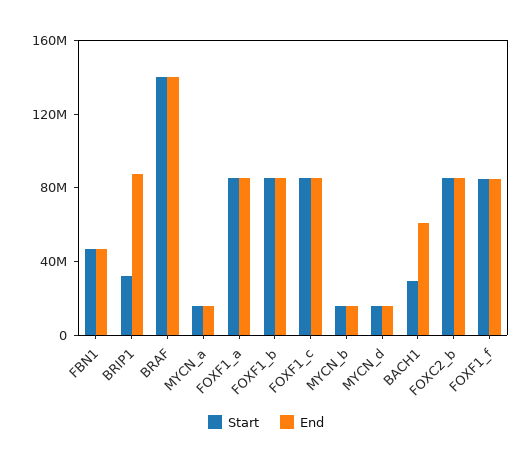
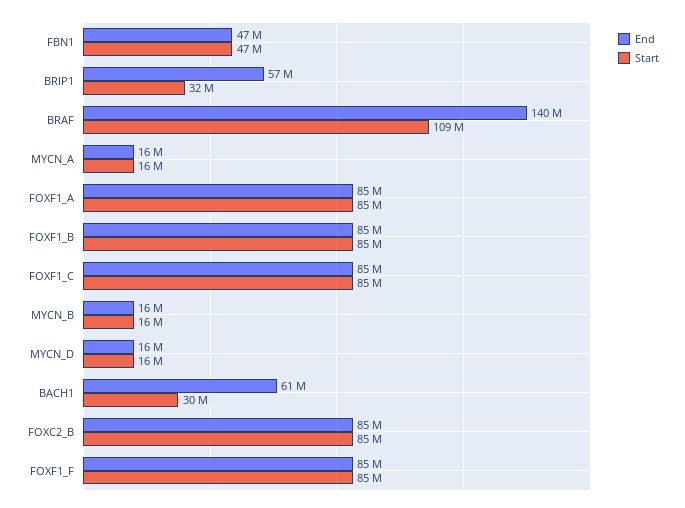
End, BRIP1: 90000000 -> 57000000
Start, BRAF: 140000000 -> 109000000

